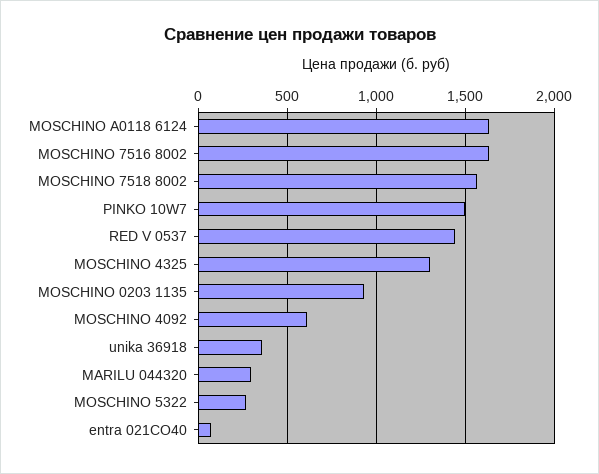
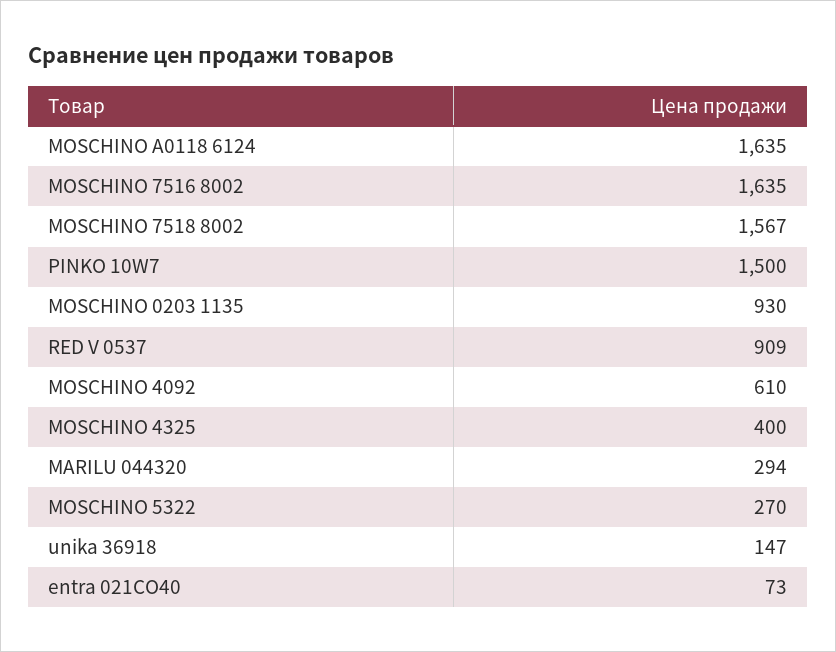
RED V 0537: 1450 -> 909
MOSCHINO 4325: 1300 -> 400
unika 36918: 350 -> 147

